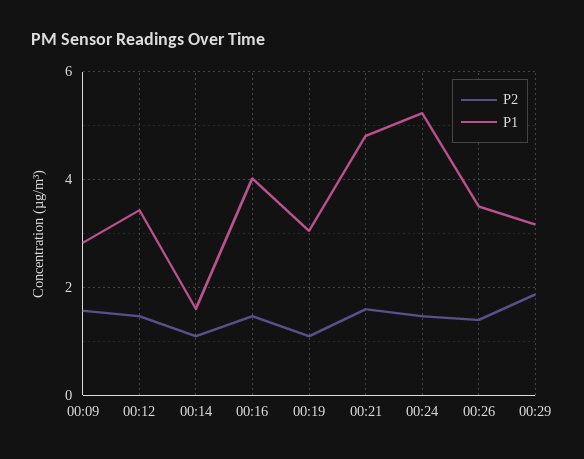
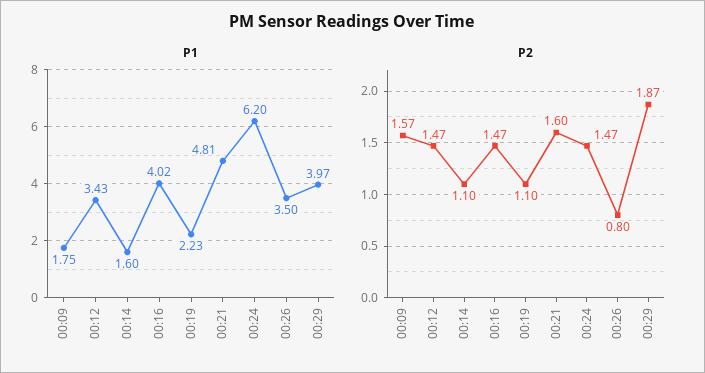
P1, 00:09: 2.8 -> 1.75
P1, 00:19: 3 -> 2.23
P1, 00:24: 5.2 -> 6.2
P2, 00:26: 1.4 -> 0.8
P1, 00:29: 3.2 -> 3.97

